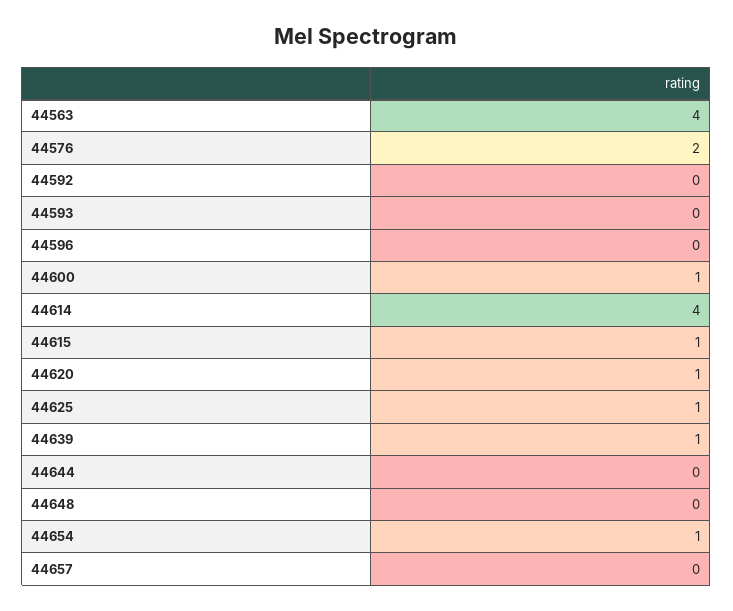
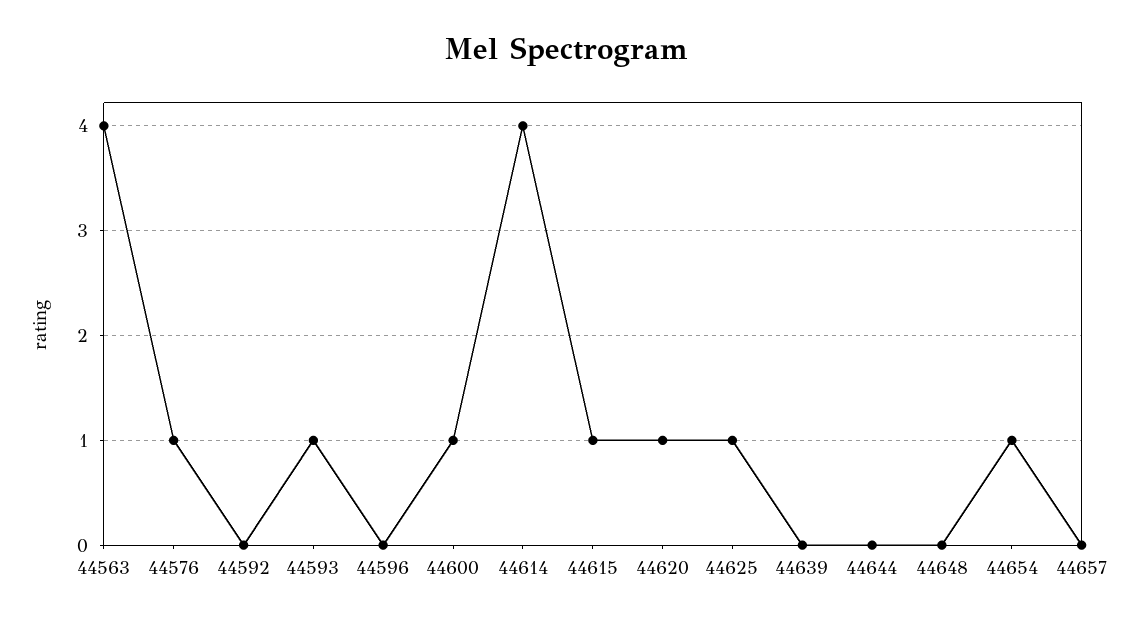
44576: 2 -> 1
44593: 0 -> 1
44639: 1 -> 0

